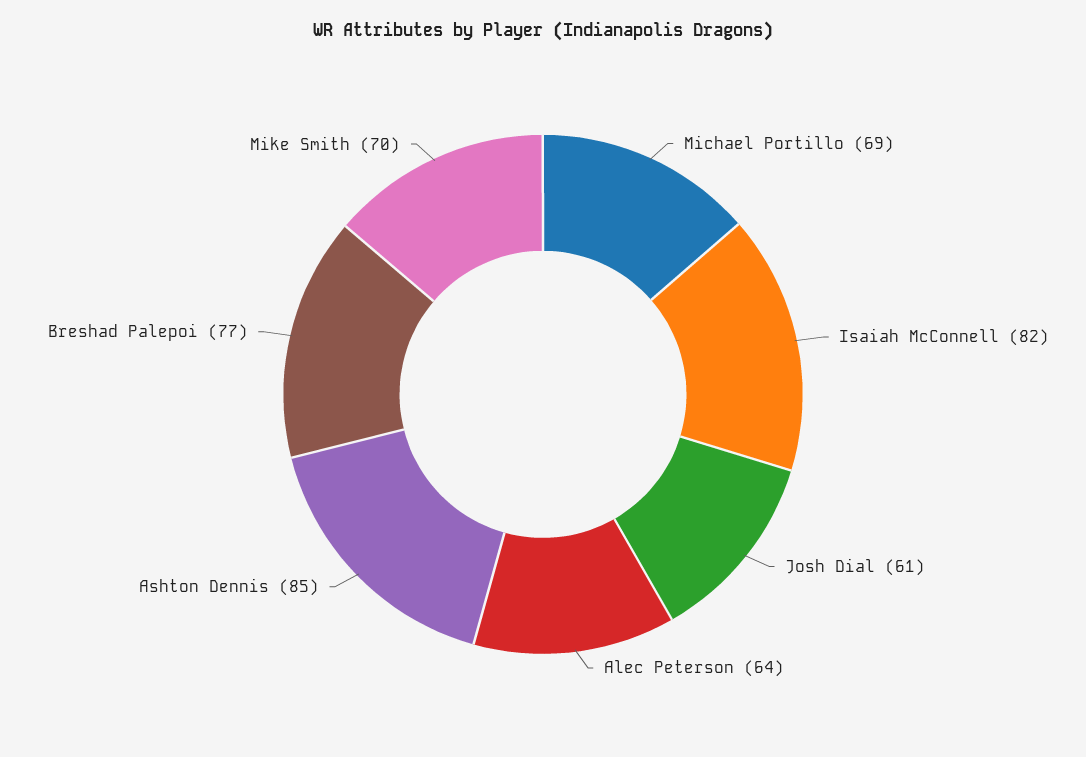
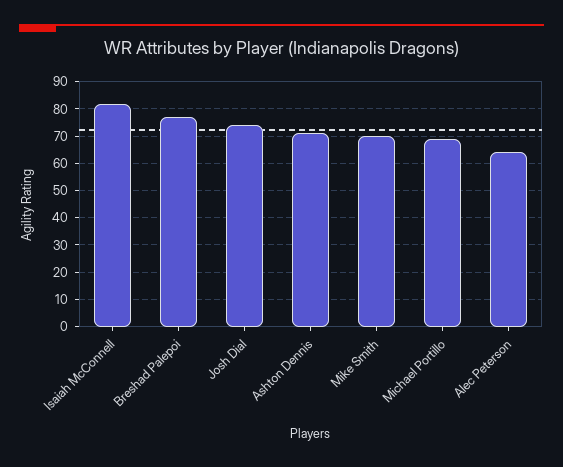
Josh Dial: 61 -> 75
Ashton Dennis: 85 -> 70

